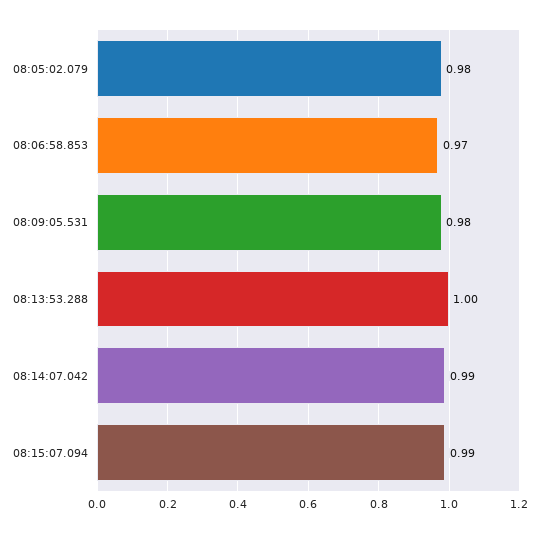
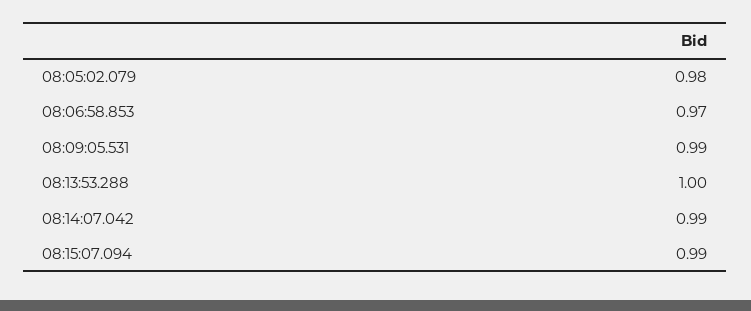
08:09:05.531: 0.98 -> 0.99

